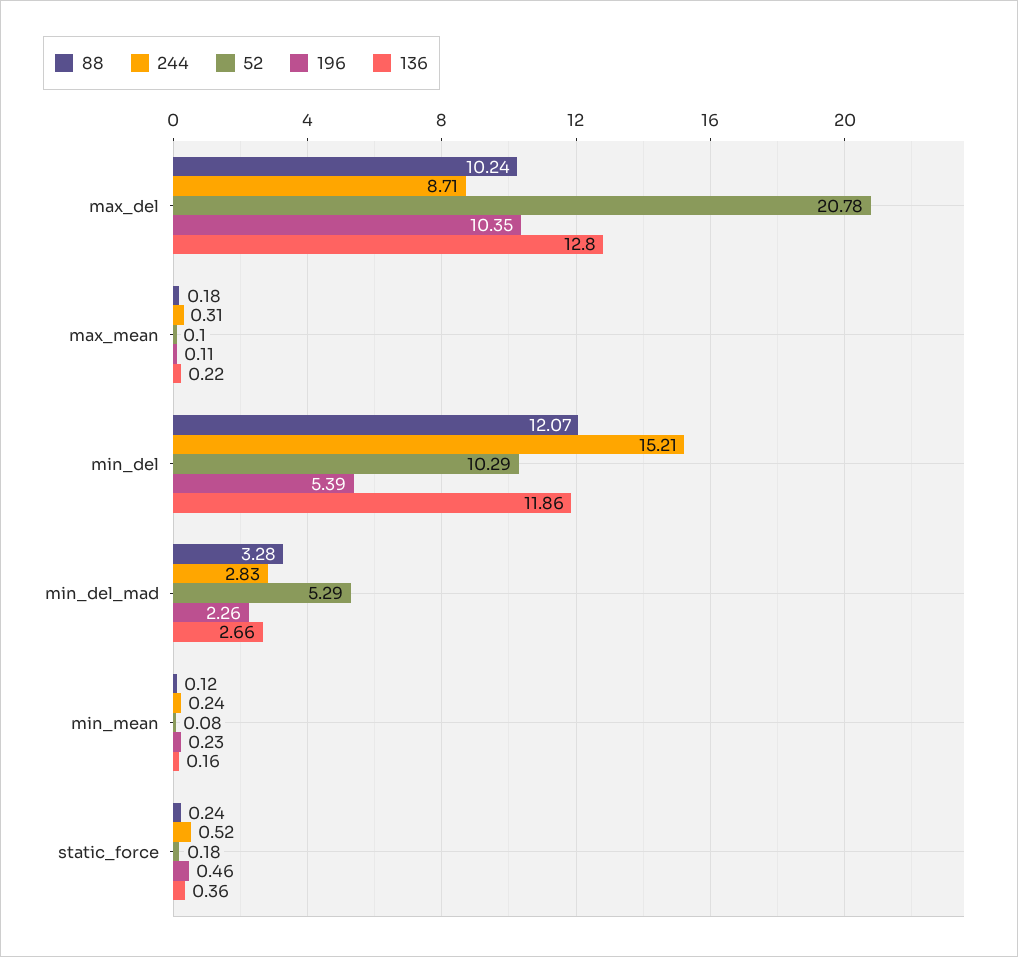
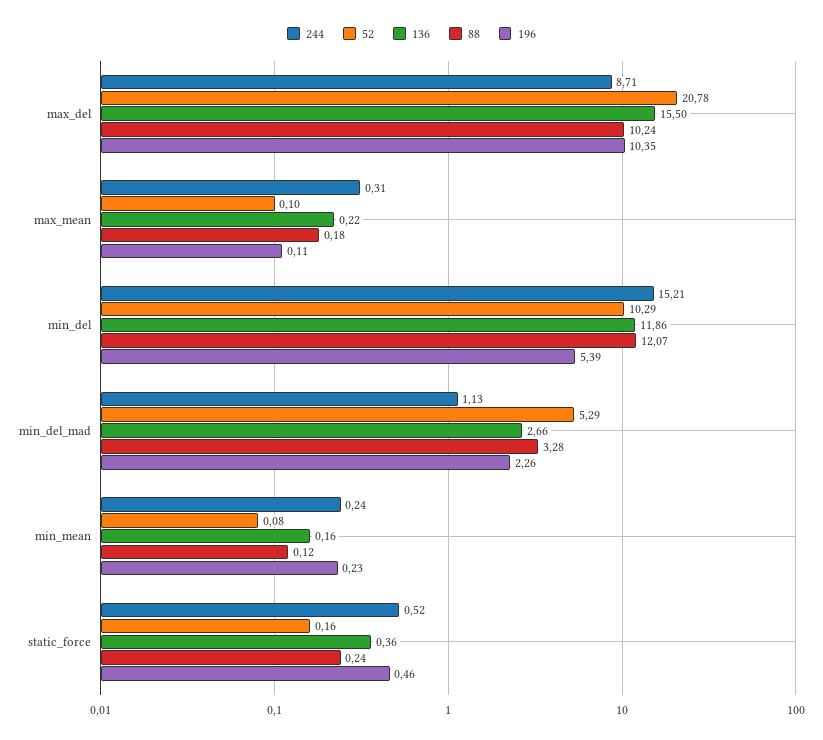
136, max_del: 12.8 -> 15.5
244, min_del_mad: 2.83 -> 1.13
52, static_force: 0.18 -> 0.16

